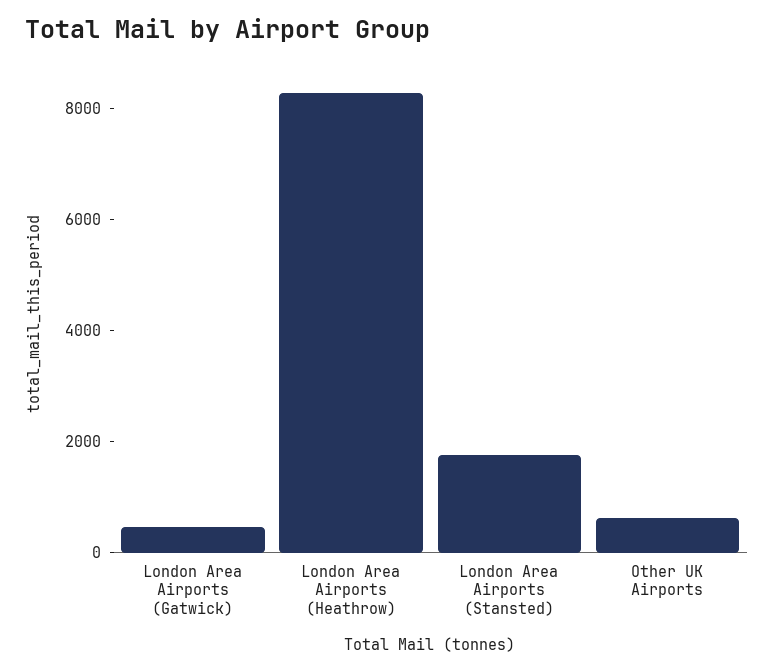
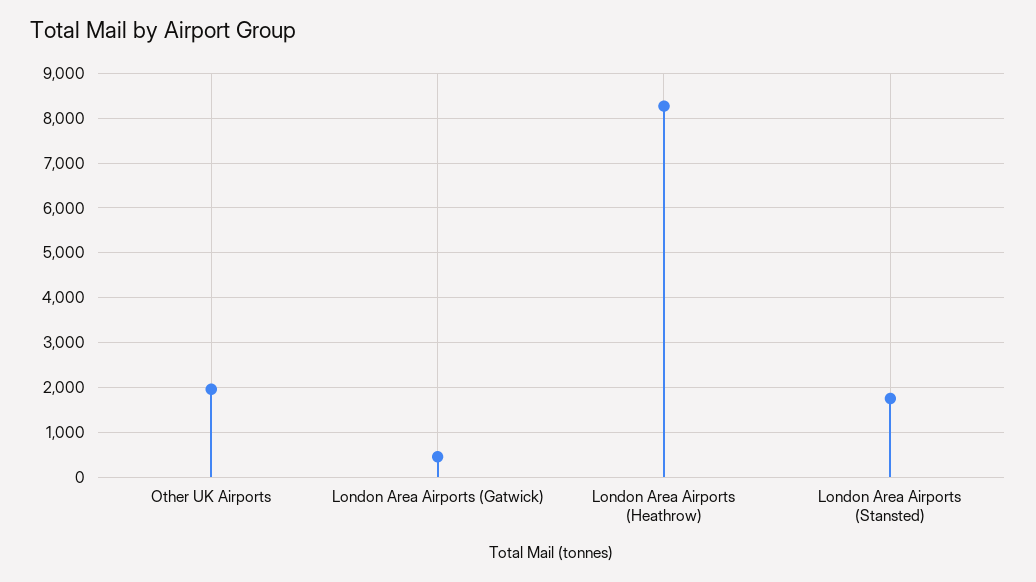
Other UK Airports: 500 -> 2000

